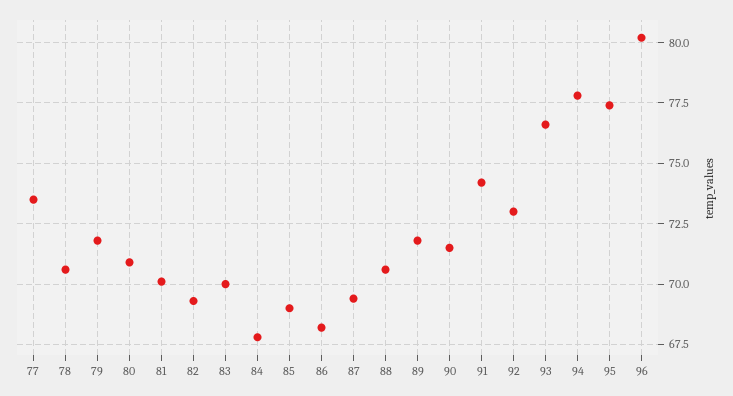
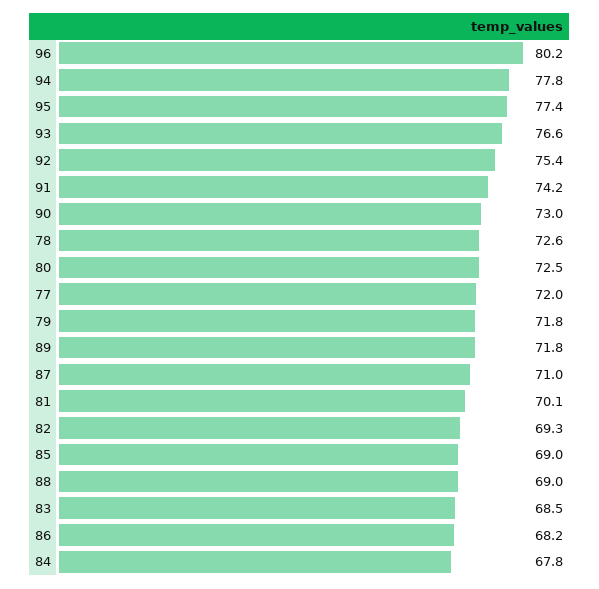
77: 73.5 -> 72
78: 70.5 -> 72.6
80: 71 -> 72.5
83: 70 -> 68.5
87: 69.5 -> 71
88: 70.5 -> 69
90: 71.5 -> 73
92: 73 -> 75.4

